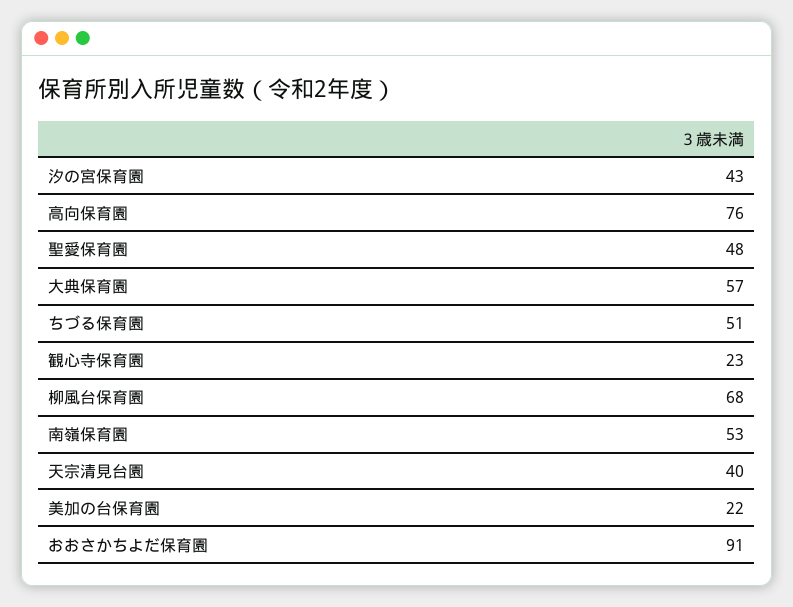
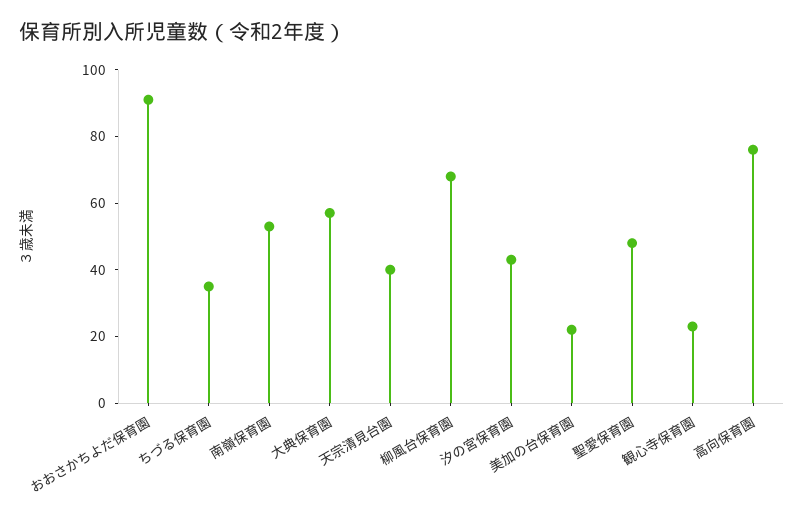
ちづる保育園: 51 -> 35

